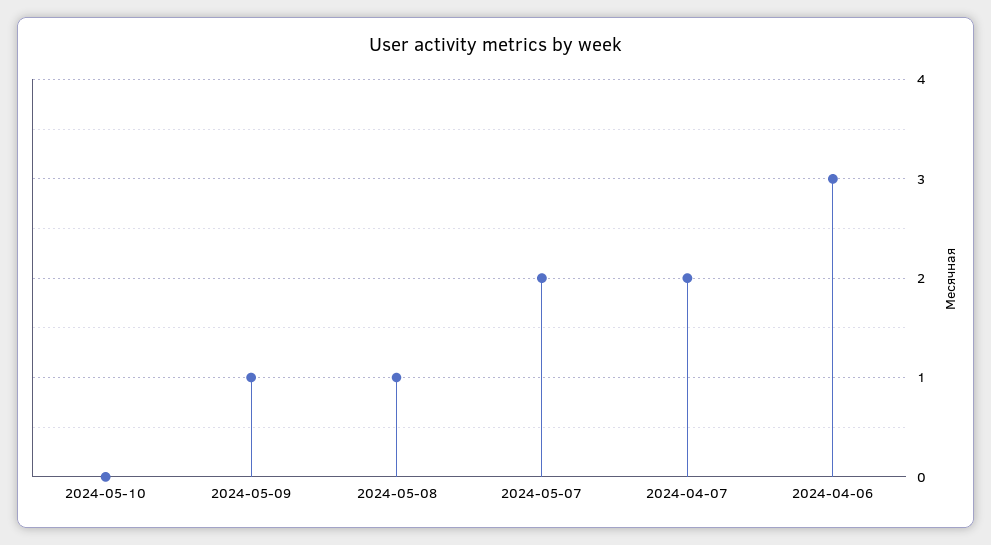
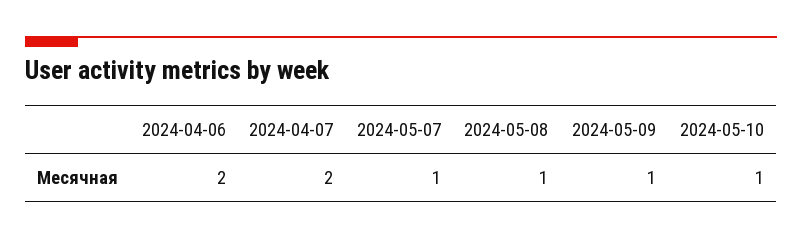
2024-05-10: 0 -> 1
2024-05-07: 2 -> 1
2024-04-06: 3 -> 2

